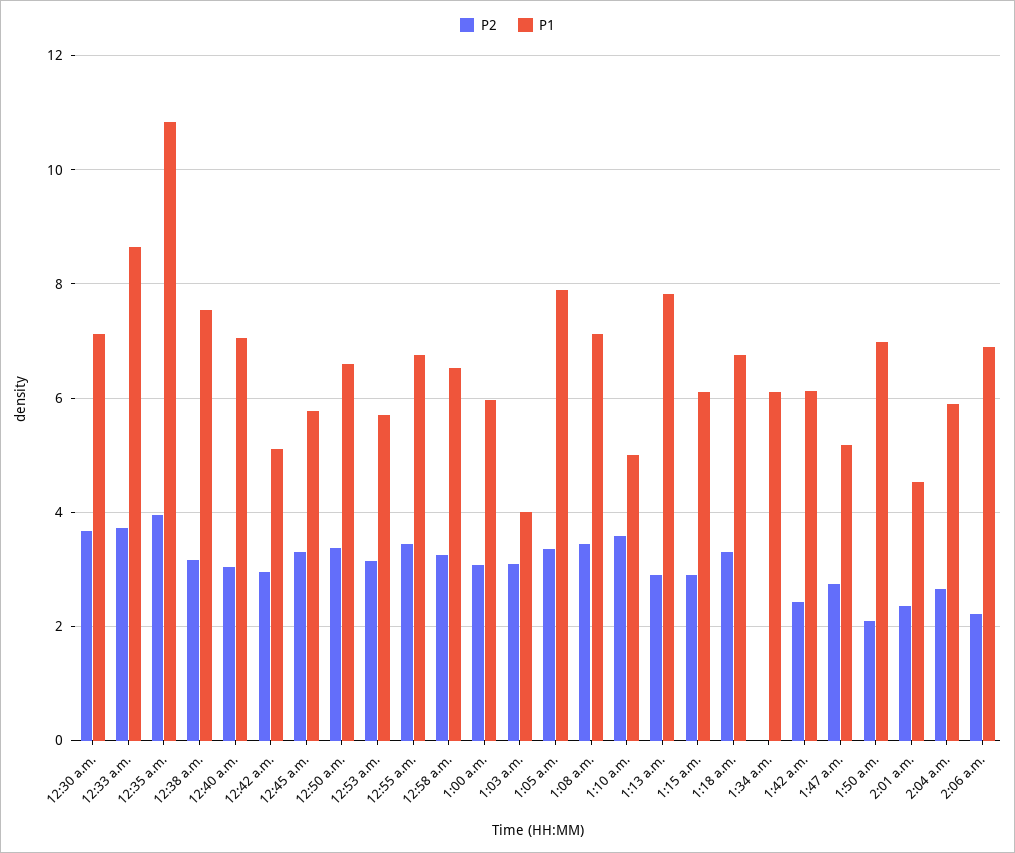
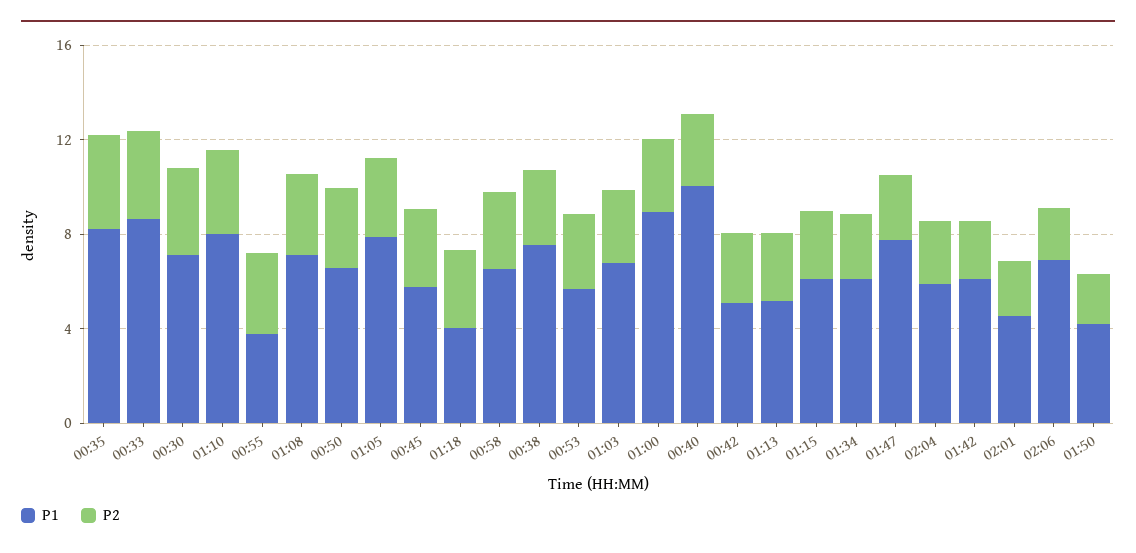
P1, 12:35 a.m.: 10.8 -> 8
P1, 12:40 a.m.: 7 -> 10
P1, 12:55 a.m.: 6.8 -> 4
P1, 1:00 a.m.: 6 -> 9
P1, 1:03 a.m.: 4 -> 7
P1, 1:10 a.m.: 5 -> 8
P1, 1:13 a.m.: 7.8 -> 5
P1, 1:18 a.m.: 6.8 -> 4
P2, 1:34 a.m.: 0 -> 3
P1, 1:47 a.m.: 5.2 -> 8
P1, 1:50 a.m.: 7 -> 4

